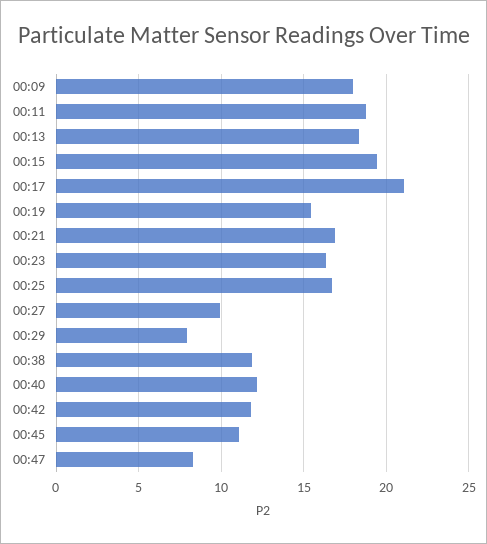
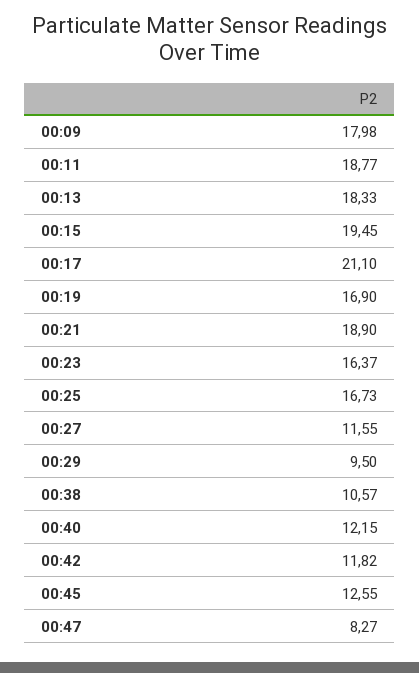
00:19: 15.5 -> 16.9
00:21: 17 -> 18.9
00:27: 10 -> 11.55
00:29: 8 -> 9.5
00:38: 12 -> 10.57
00:45: 11 -> 12.55

